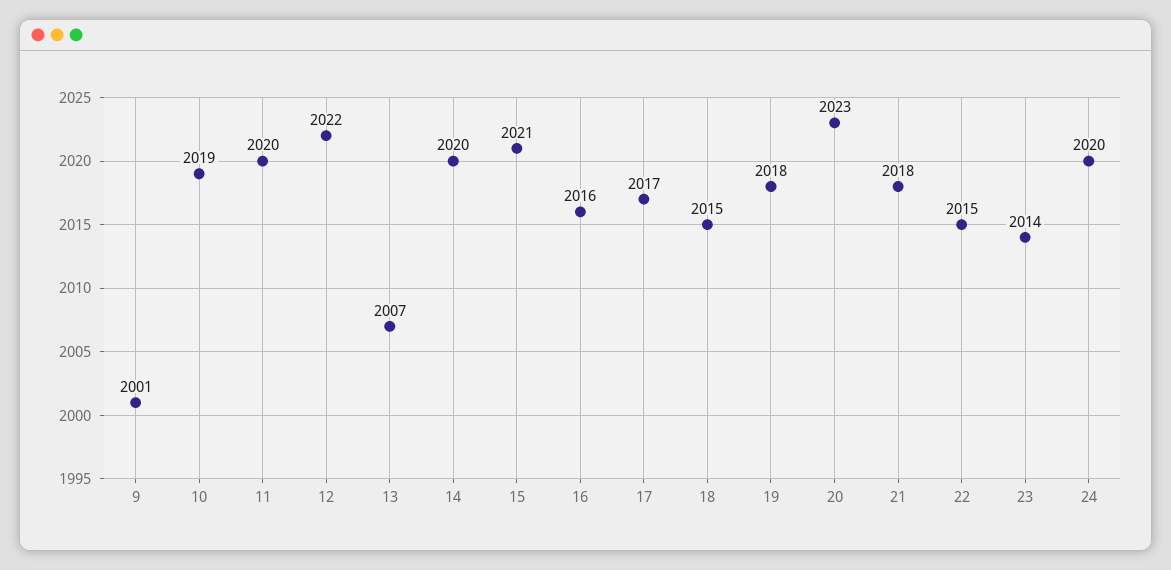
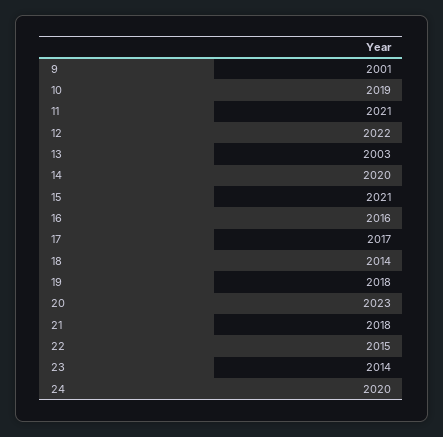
11: 2020 -> 2021
13: 2007 -> 2003
18: 2015 -> 2014

